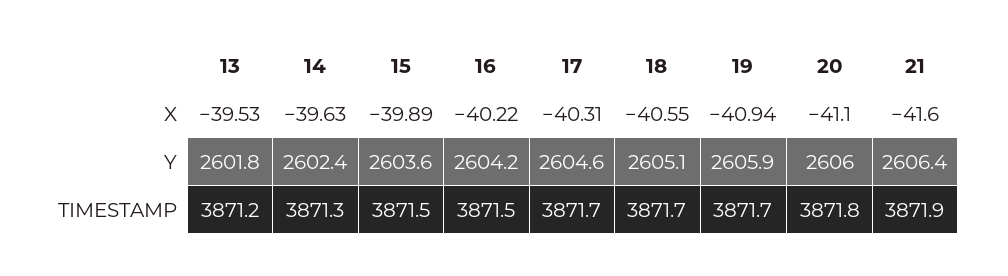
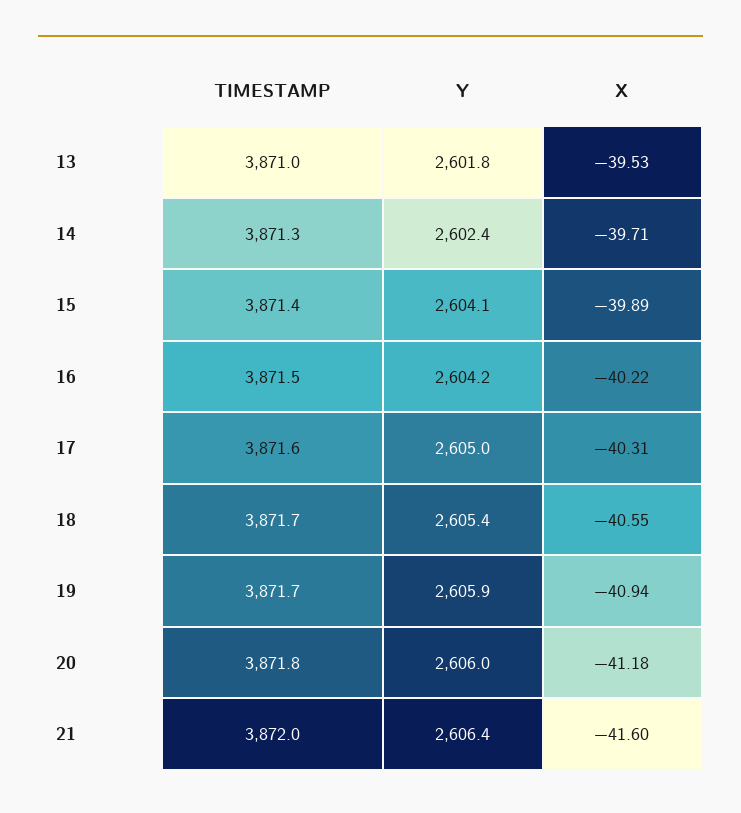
14, X: -39.63 -> -39.71
20, X: -41.1 -> -41.18
15, Y: 2603.6 -> 2604.1
17, Y: 2604.6 -> 2605
18, Y: 2605.1 -> 2605.4
13, TIMESTAMP: 3871.2 -> 3871
15, TIMESTAMP: 3871.5 -> 3871.4
17, TIMESTAMP: 3871.7 -> 3871.6
21, TIMESTAMP: 3871.9 -> 3872

